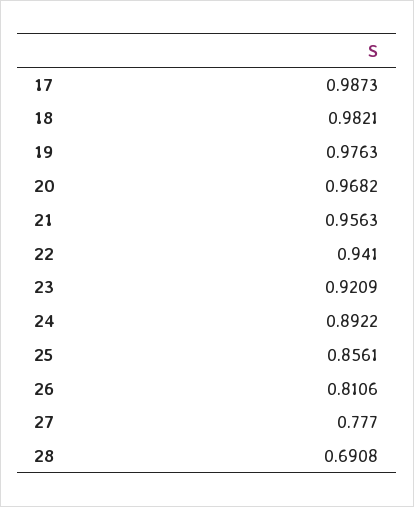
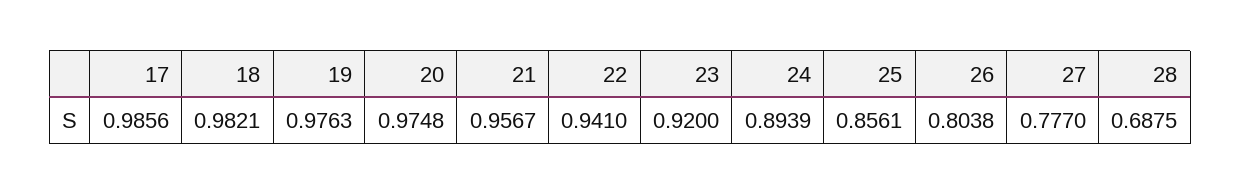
17: 0.9873 -> 0.9856
20: 0.9682 -> 0.9748
21: 0.9563 -> 0.9567
23: 0.9209 -> 0.92
24: 0.8922 -> 0.8939
26: 0.8106 -> 0.8038
28: 0.6908 -> 0.6875

